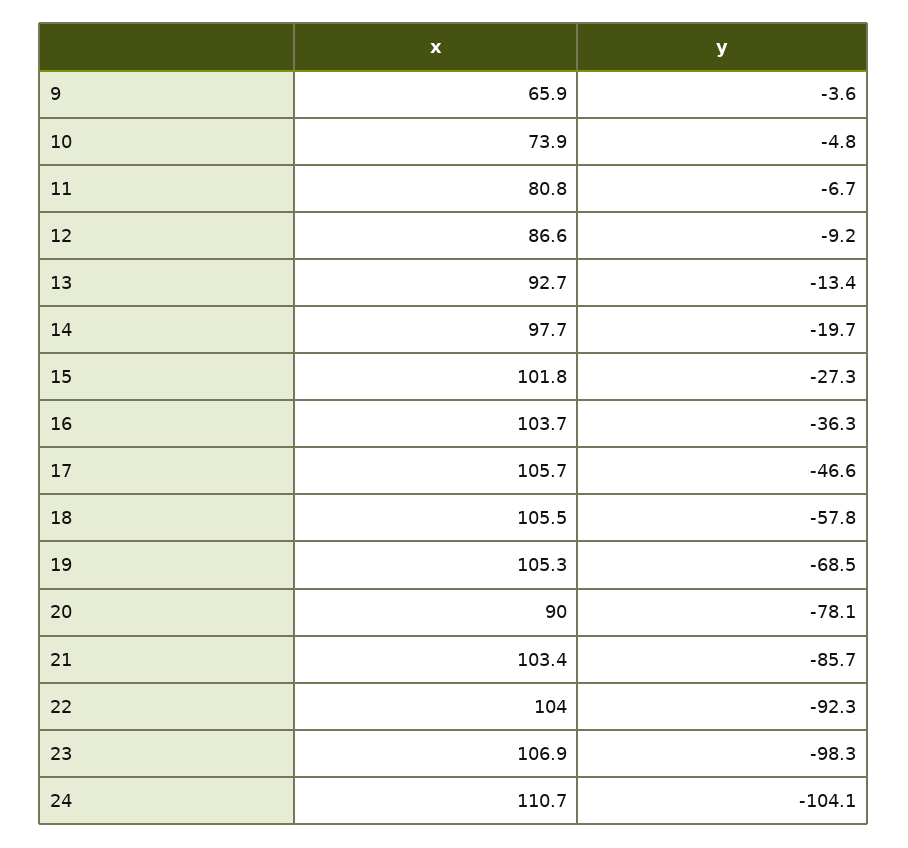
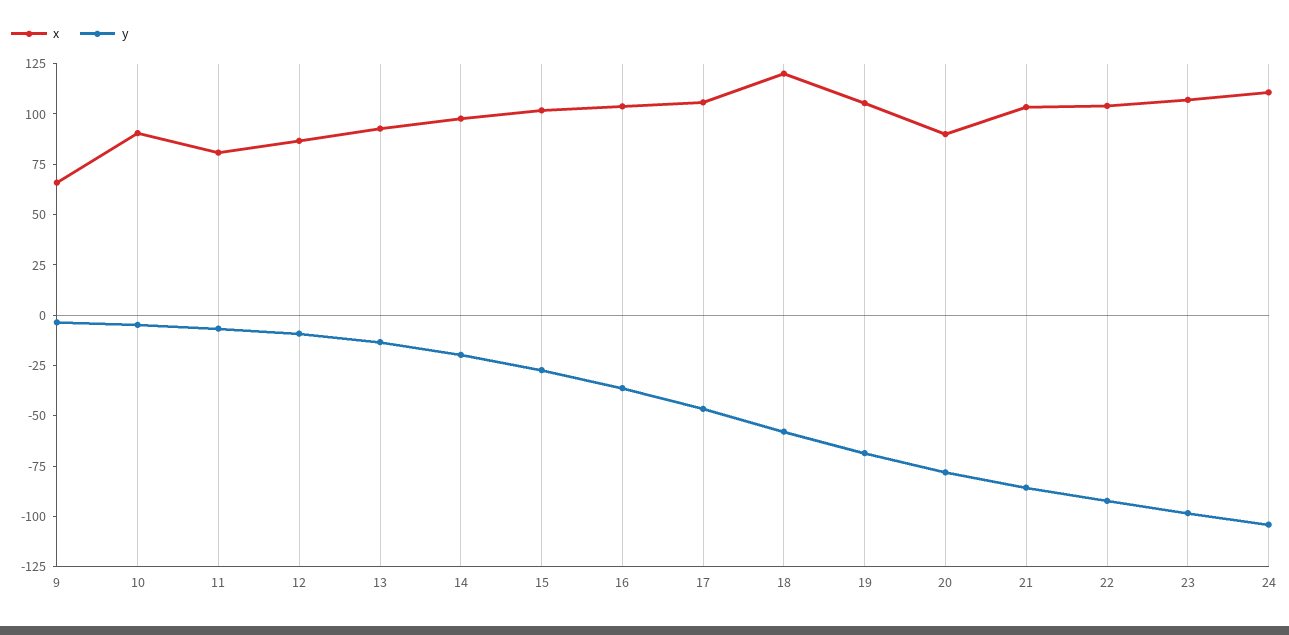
x, 10: 73.9 -> 90
x, 18: 105.5 -> 120

